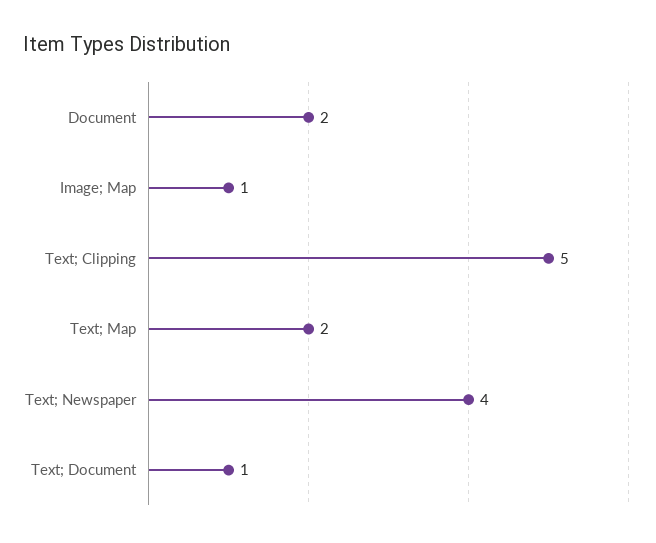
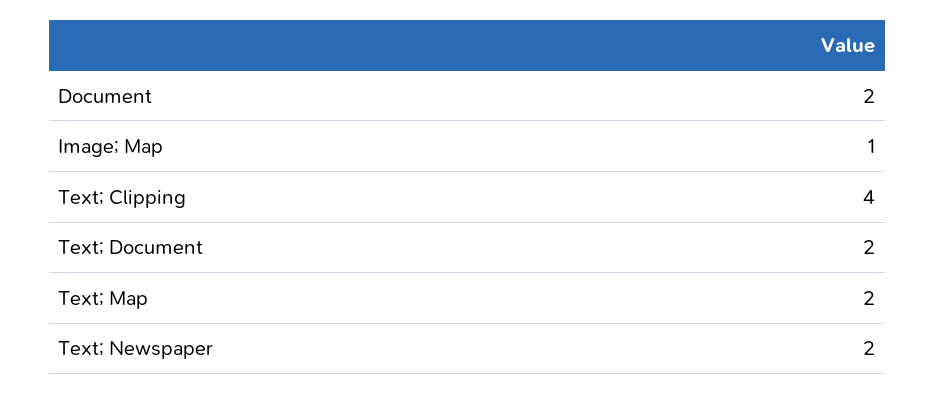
Text; Clipping: 5 -> 4
Text; Newspaper: 4 -> 2
Text; Document: 1 -> 2

